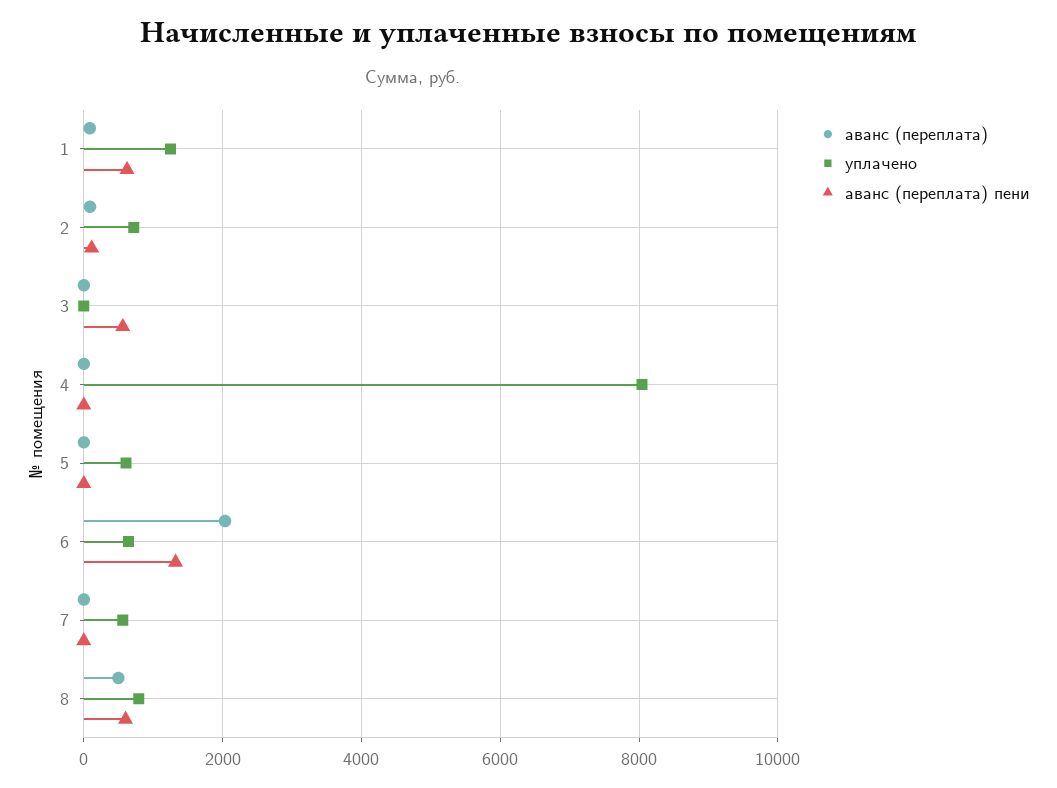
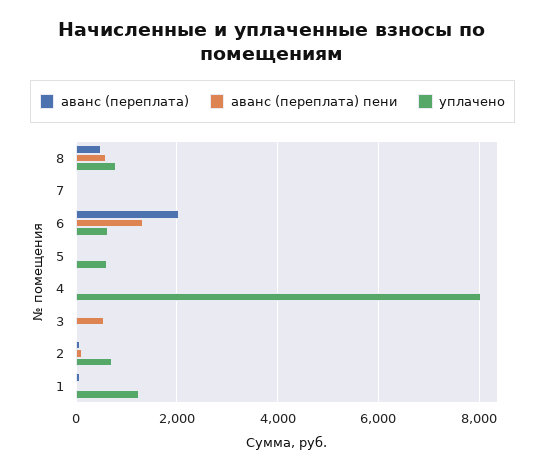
аванс (переплата) пени, 1: 600 -> 0
уплачено, 7: 600 -> 0

